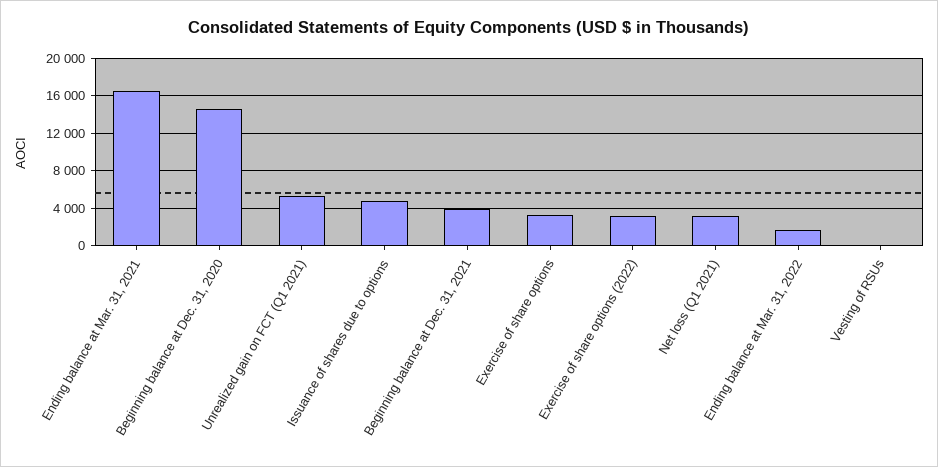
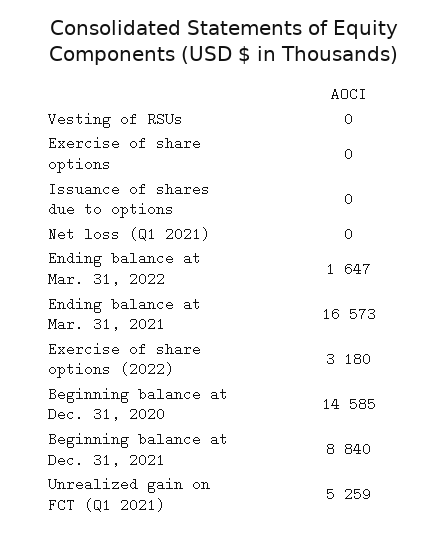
Issuance of shares due to options: 5000 -> 0
Beginning balance at Dec. 31, 2021: 4000 -> 8840
Exercise of share options: 3000 -> 0
Net loss (Q1 2021): 3000 -> 0

